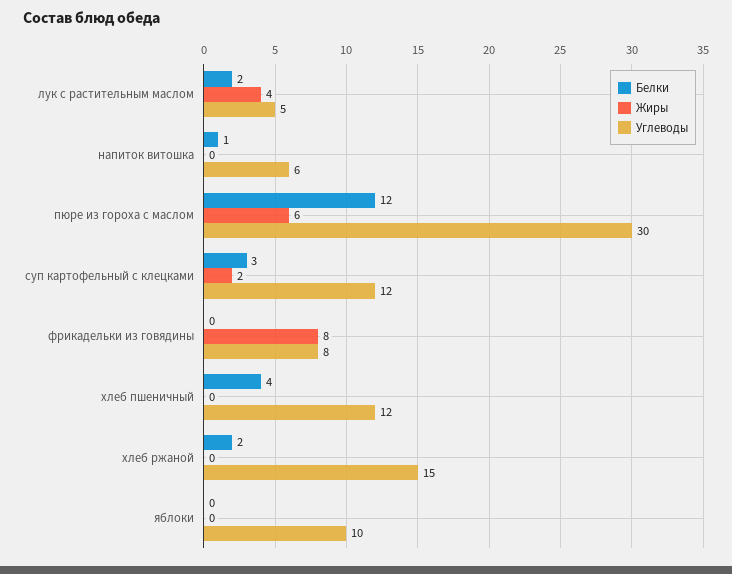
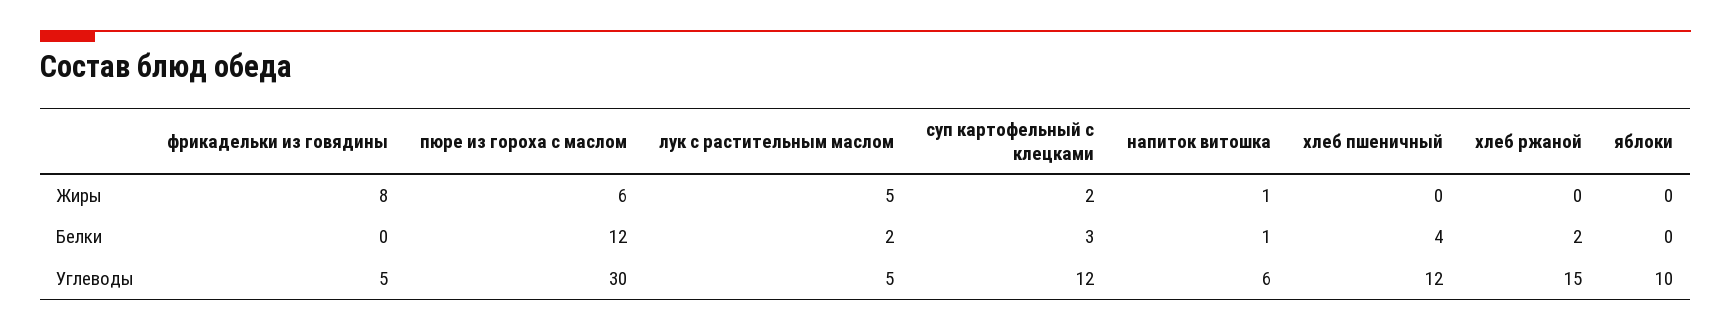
Жиры, лук с растительным маслом: 4 -> 5
Жиры, напиток витошка: 0 -> 1
Углеводы, фрикадельки из говядины: 8 -> 5

